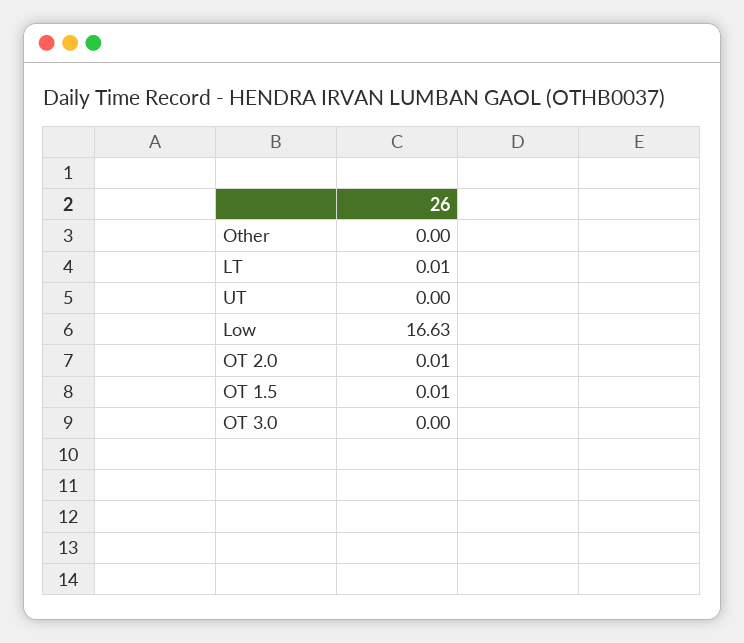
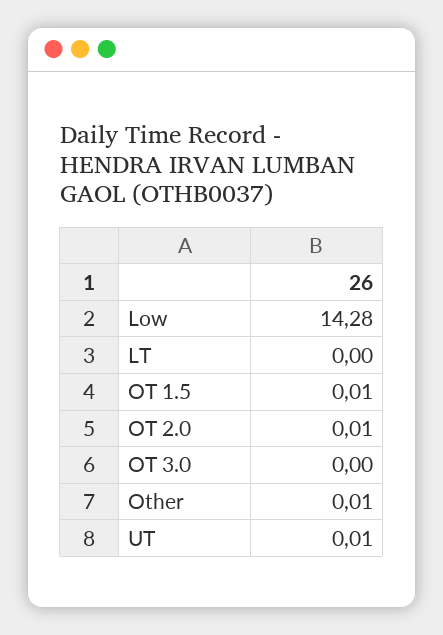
Other: 0 -> 0.01
LT: 0.01 -> 0
UT: 0 -> 0.01
Low: 16.63 -> 14.28

